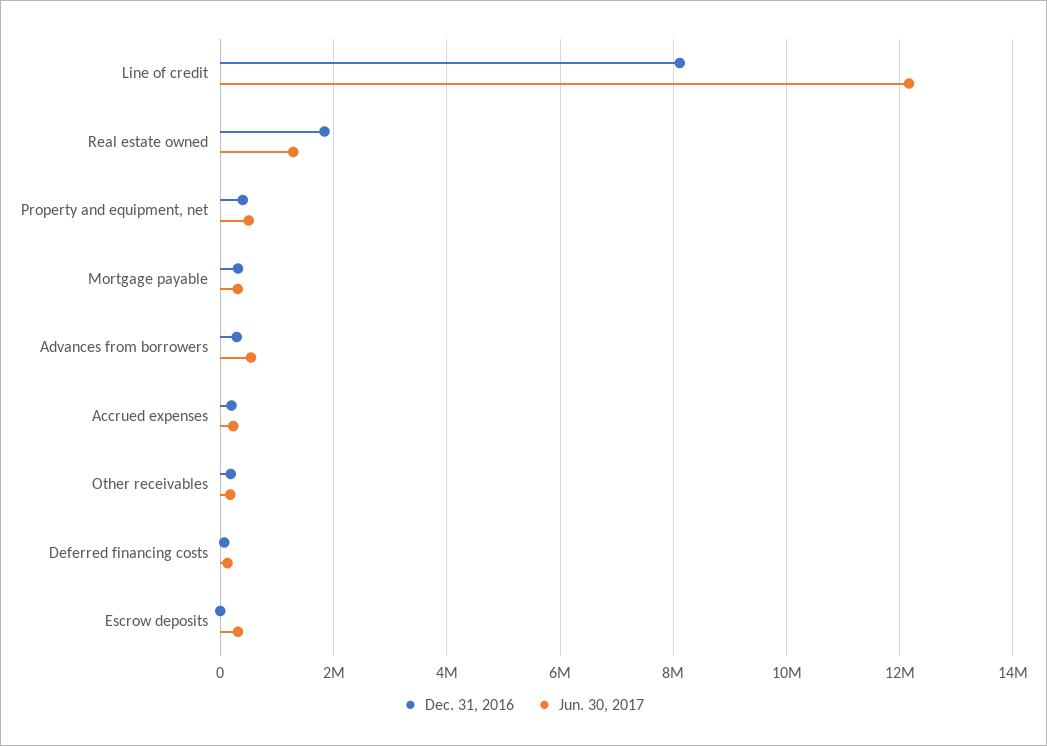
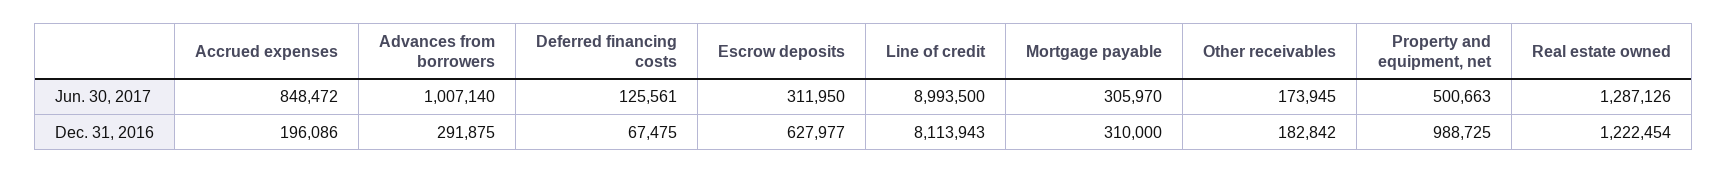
Jun. 30, 2017, Line of credit: 12200000 -> 8993500
Dec. 31, 2016, Real estate owned: 1800000 -> 1222454
Dec. 31, 2016, Property and equipment, net: 400000 -> 988725
Jun. 30, 2017, Advances from borrowers: 600000 -> 1007140
Jun. 30, 2017, Accrued expenses: 200000 -> 848472
Dec. 31, 2016, Escrow deposits: 0 -> 627977

